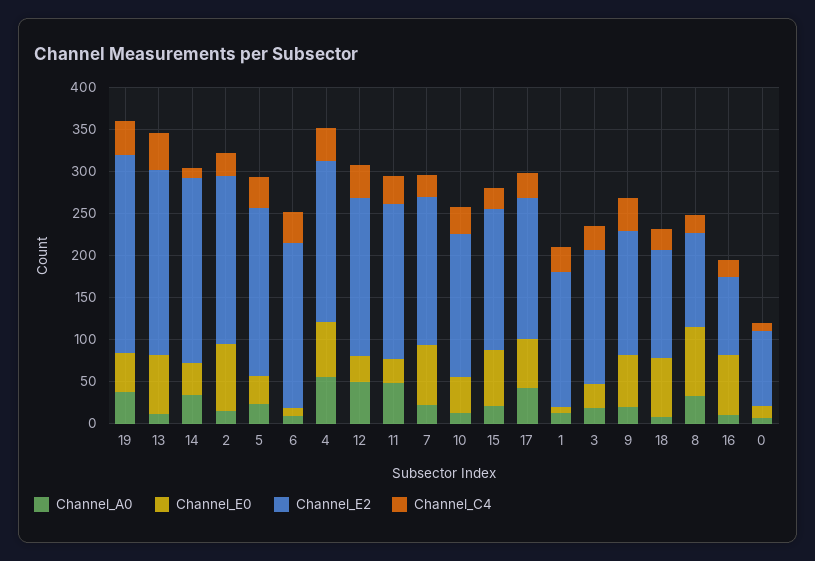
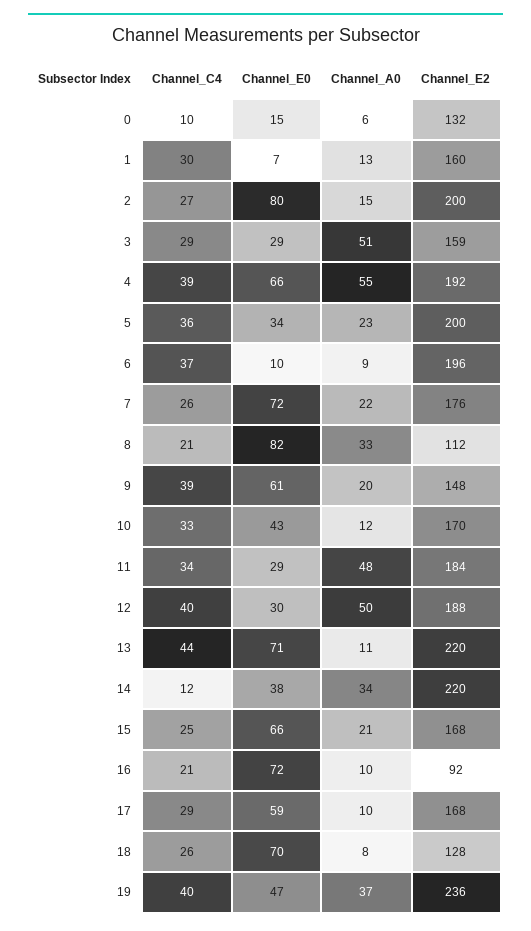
Channel_A0, 17: 40 -> 10
Channel_A0, 3: 20 -> 51
Channel_E2, 0: 90 -> 132

